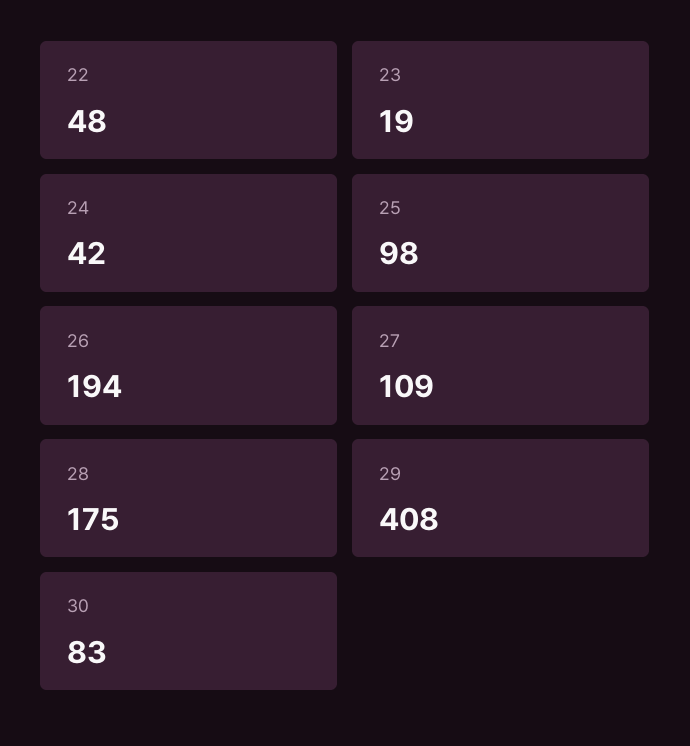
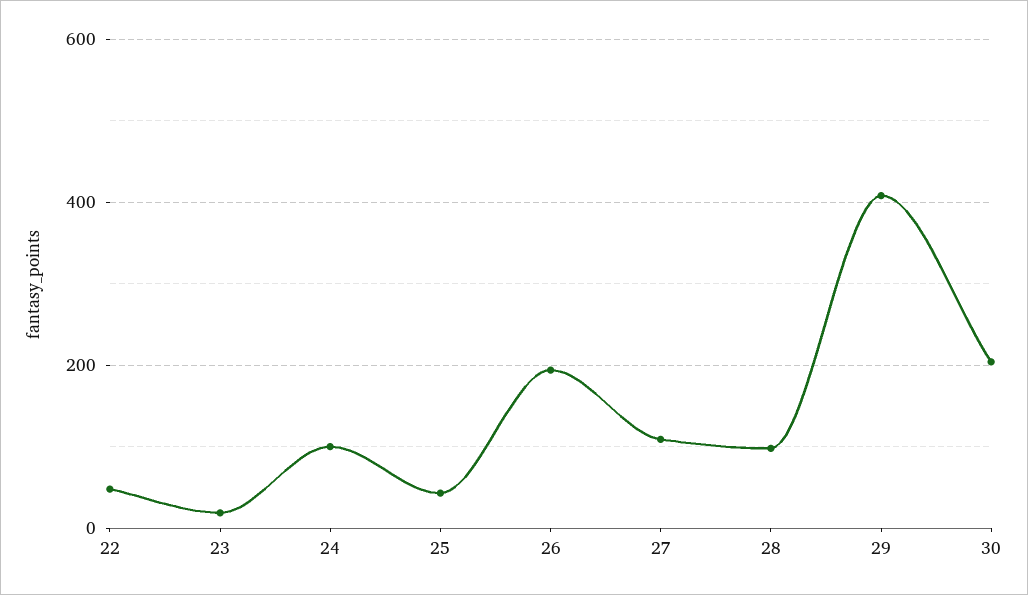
24: 42 -> 100
25: 98 -> 40
28: 175 -> 100
30: 83 -> 200

